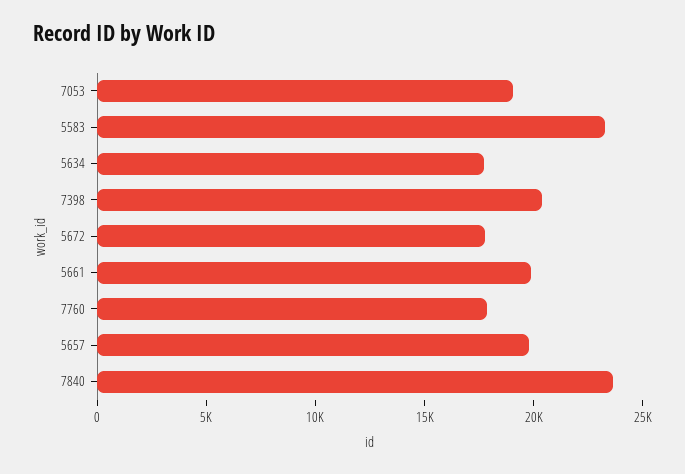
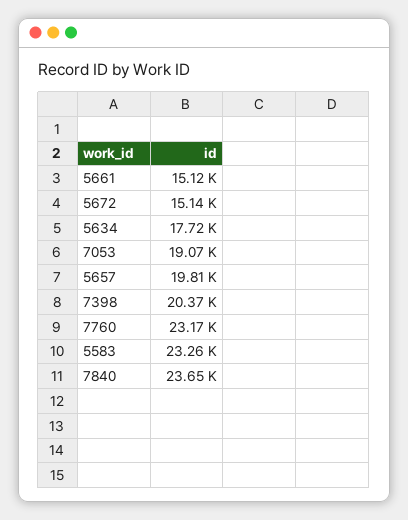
5672: 18000 -> 15140
5661: 20000 -> 15120
7760: 18000 -> 23170

